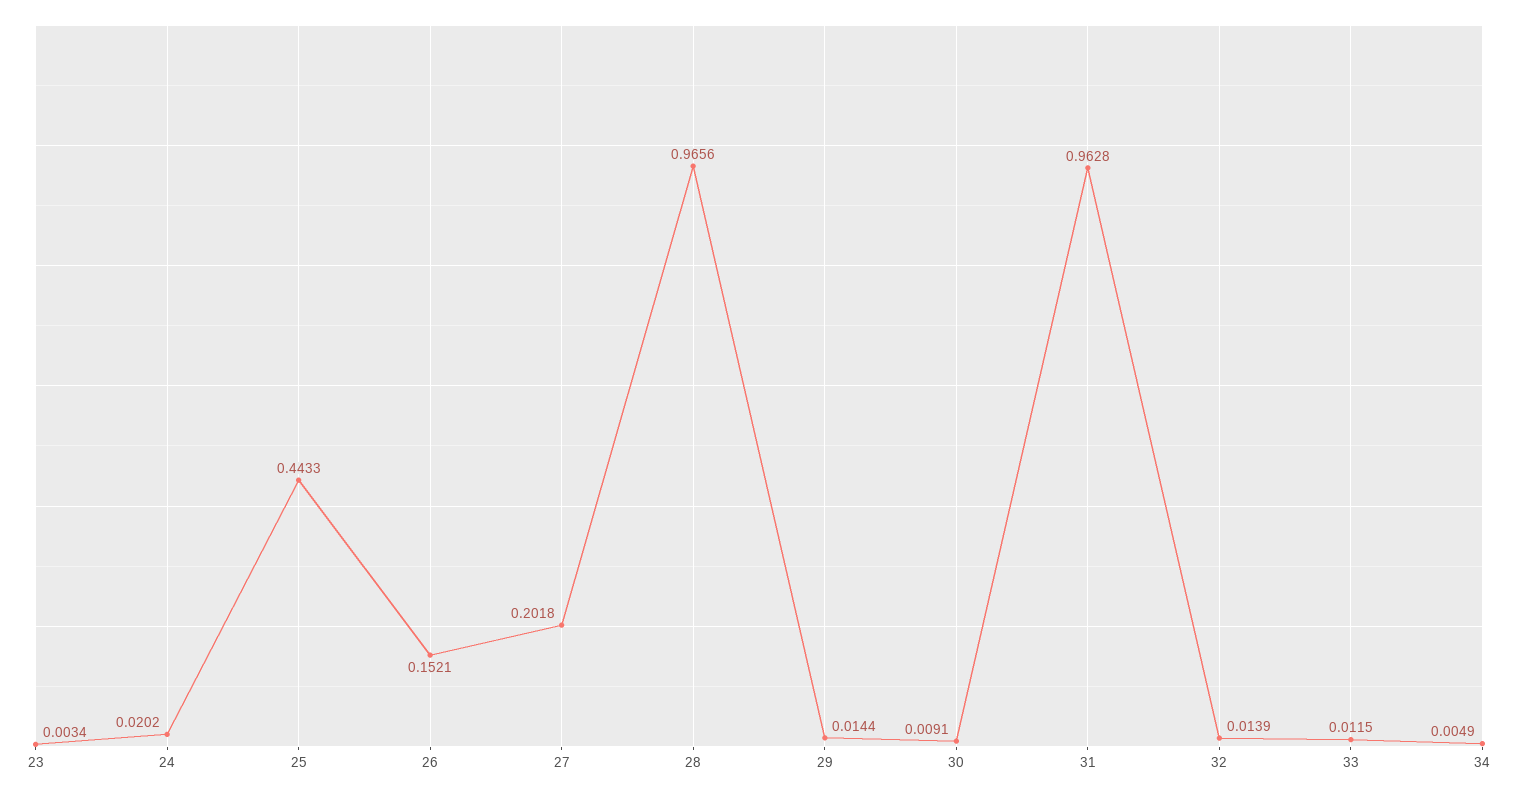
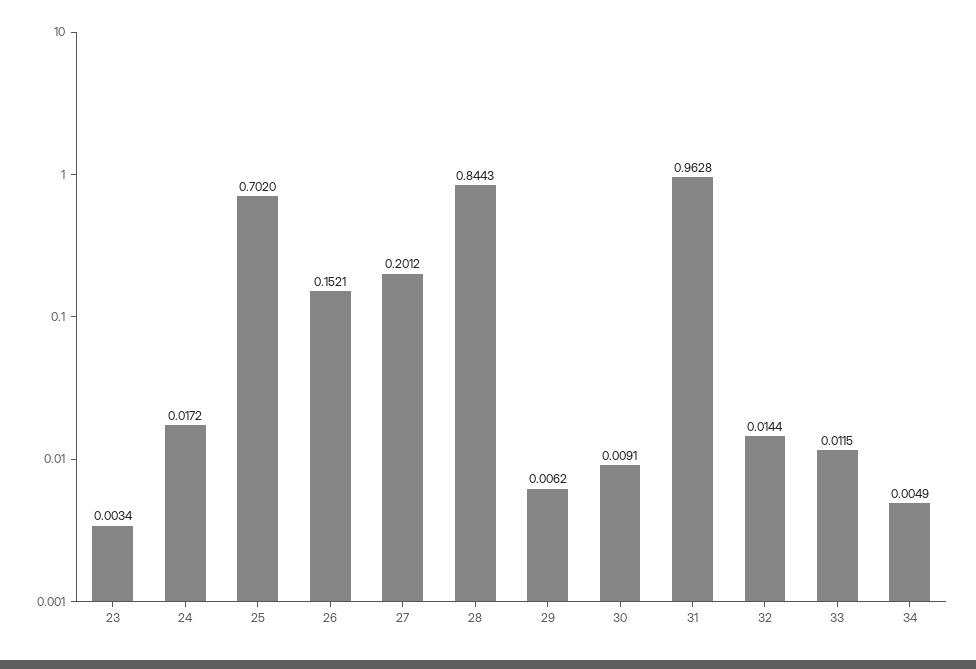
24: 0.0202 -> 0.0172
25: 0.4433 -> 0.702
27: 0.2018 -> 0.2012
28: 0.9656 -> 0.8443
29: 0.0144 -> 0.0062
32: 0.0139 -> 0.0144

